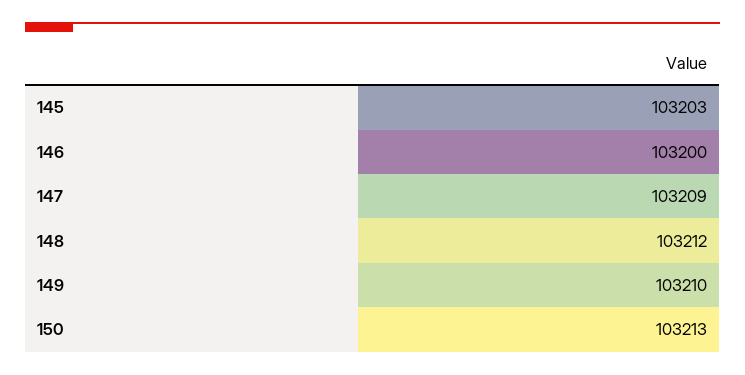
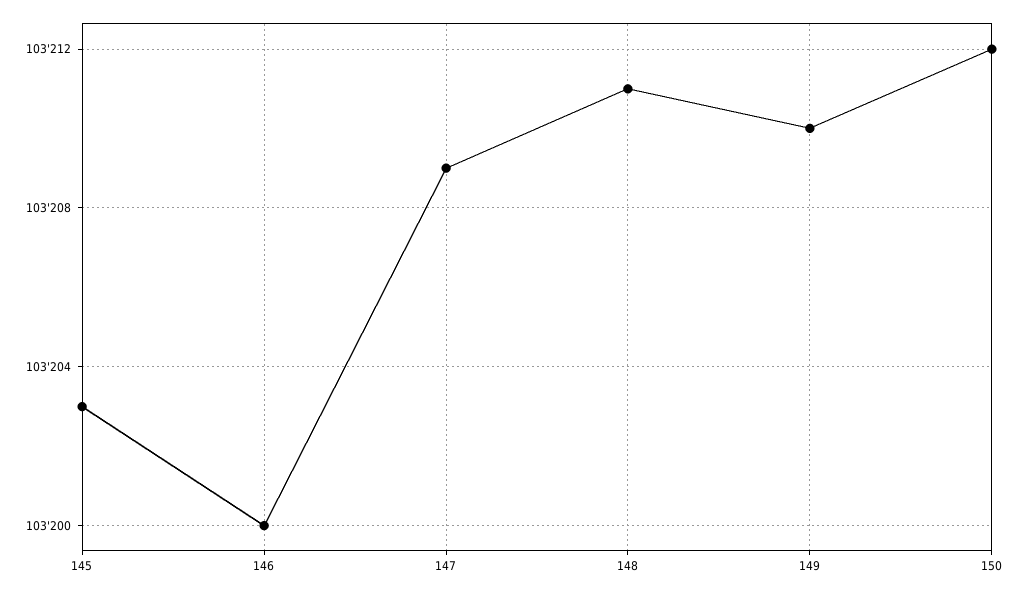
148: 103212 -> 103211
150: 103213 -> 103212

